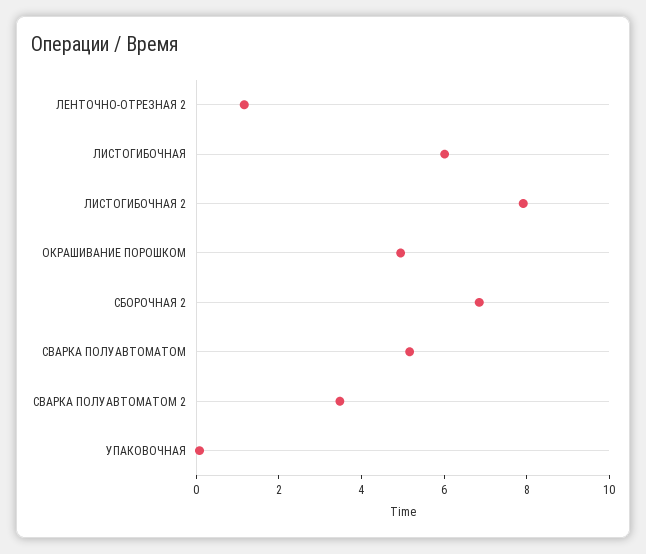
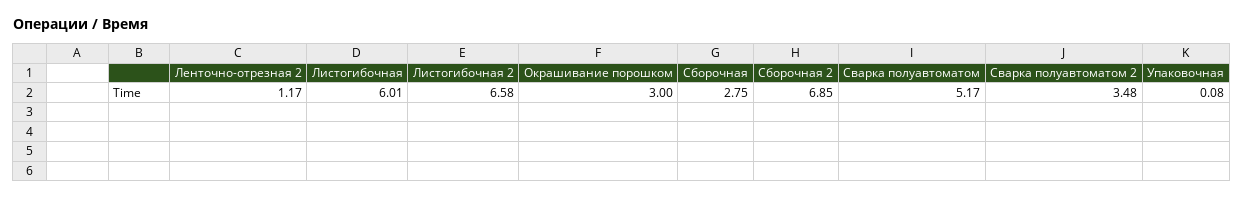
ЛИСТОГИБОЧНАЯ 2: 8 -> 6.58
ОКРАШИВАНИЕ ПОРОШКОМ: 5 -> 3
Сборочная: none -> 2.75

